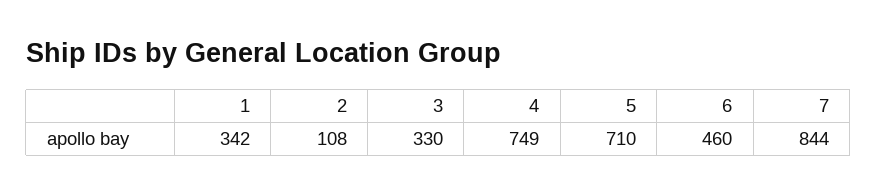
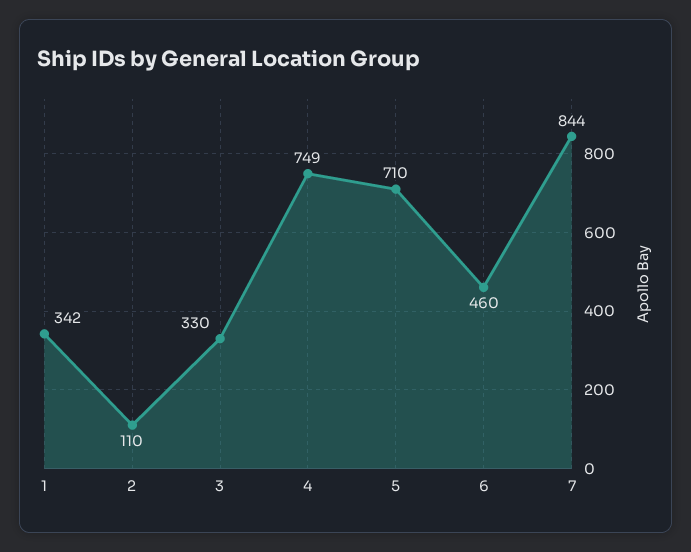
2: 108 -> 110

